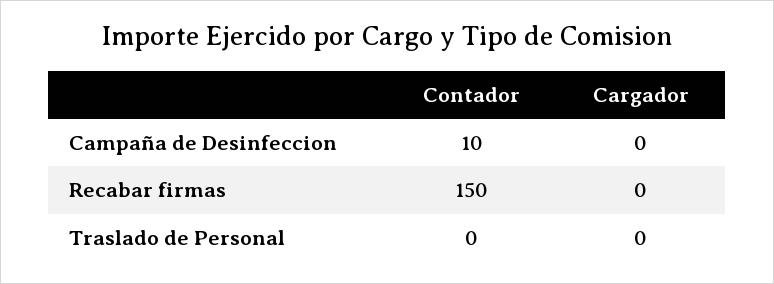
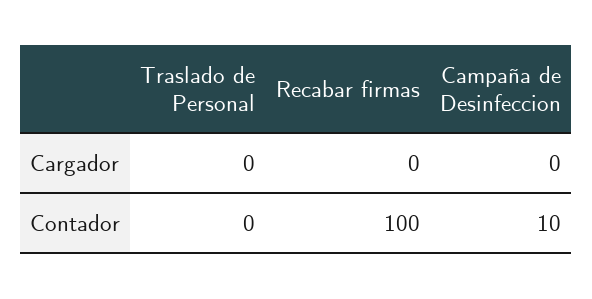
Contador, Recabar firmas: 150 -> 100

